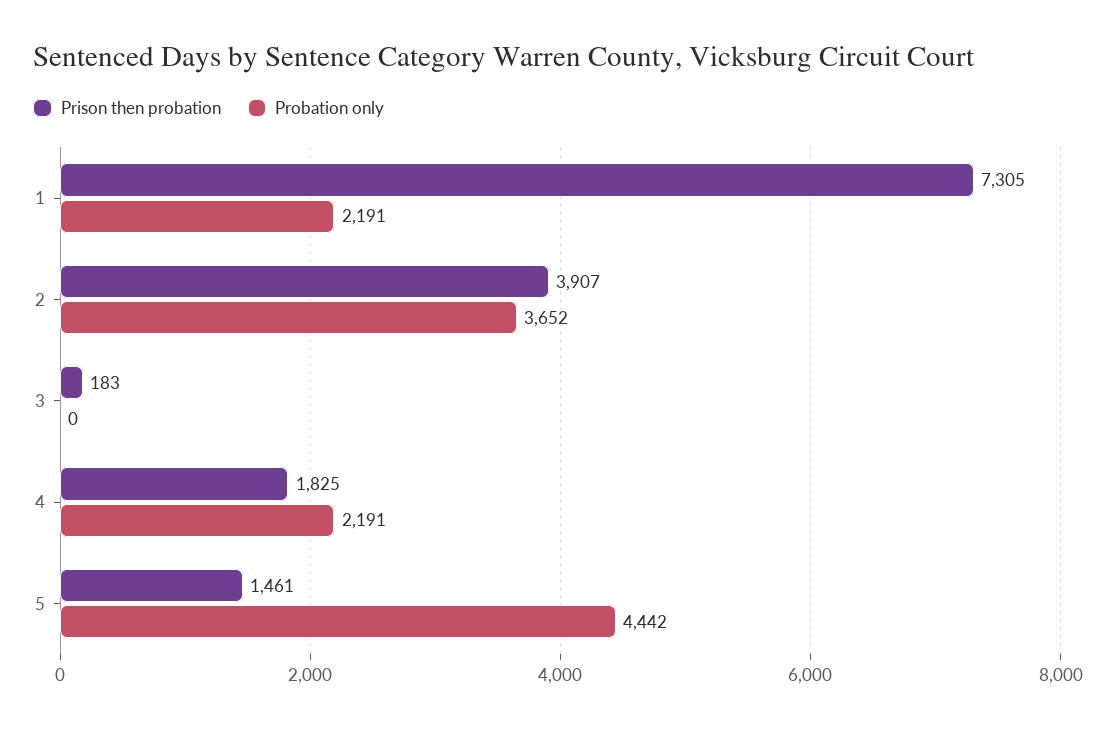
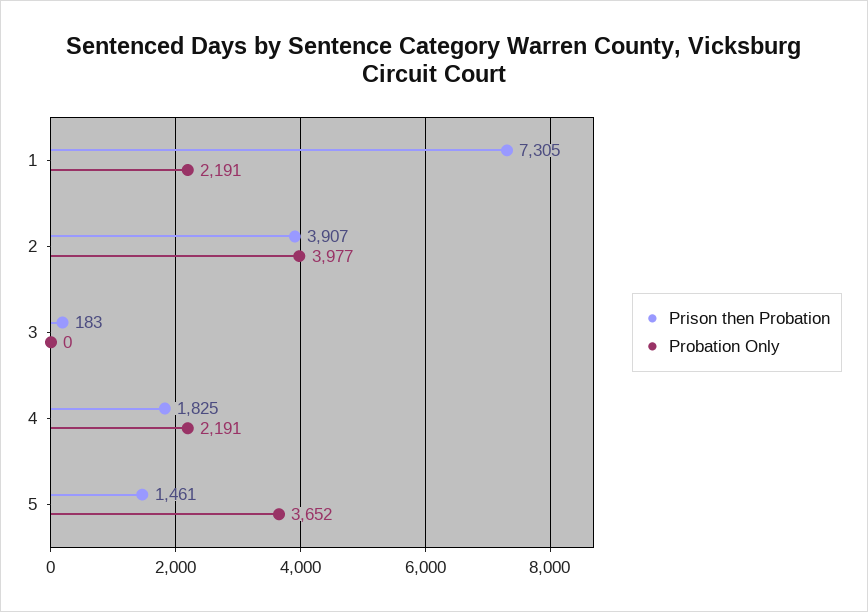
Probation only, 2: 3652 -> 3977
Probation only, 5: 4442 -> 3652

